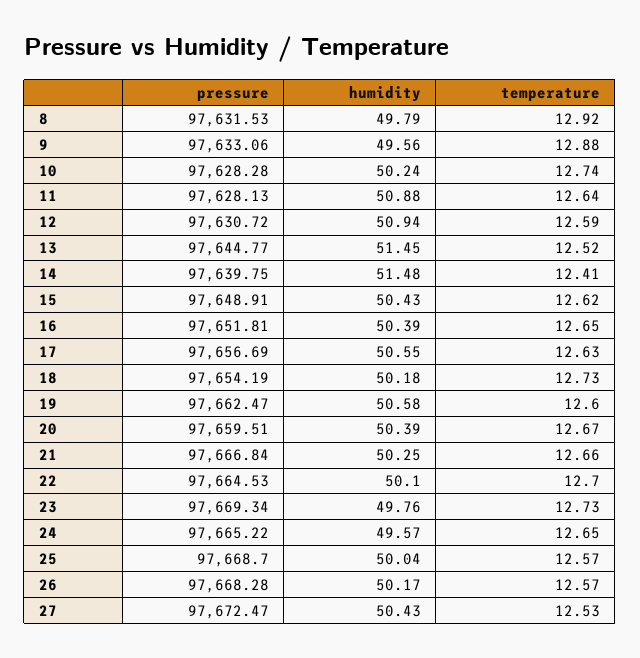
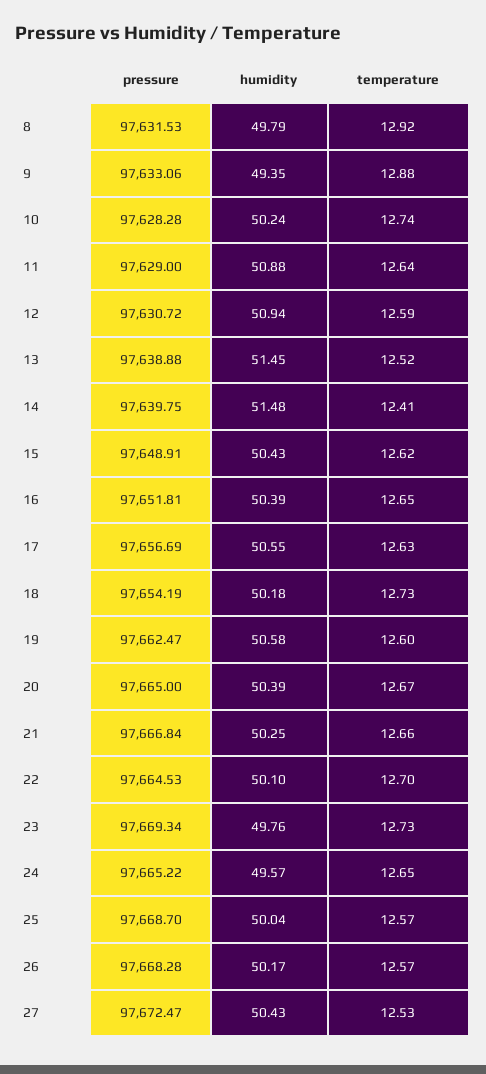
humidity, 9: 49.56 -> 49.35
pressure, 11: 97628.13 -> 97629
pressure, 13: 97644.77 -> 97638.88
pressure, 20: 97659.51 -> 97665

